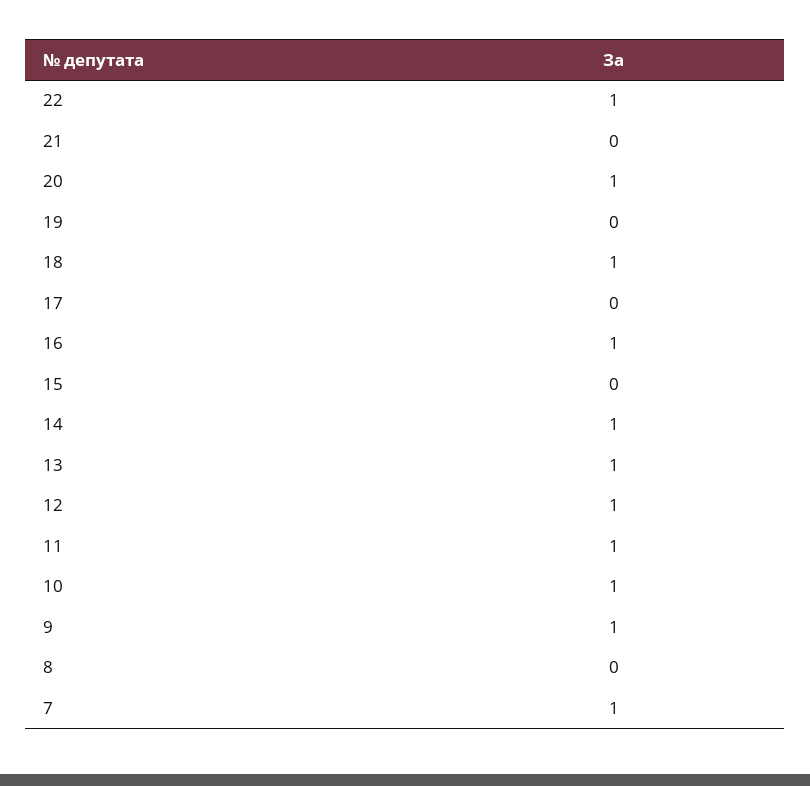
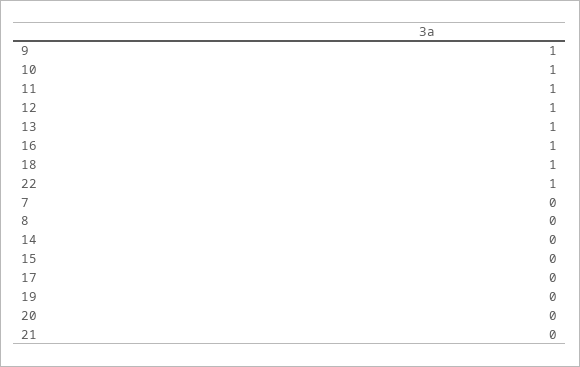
20: 1 -> 0
14: 1 -> 0
7: 1 -> 0

